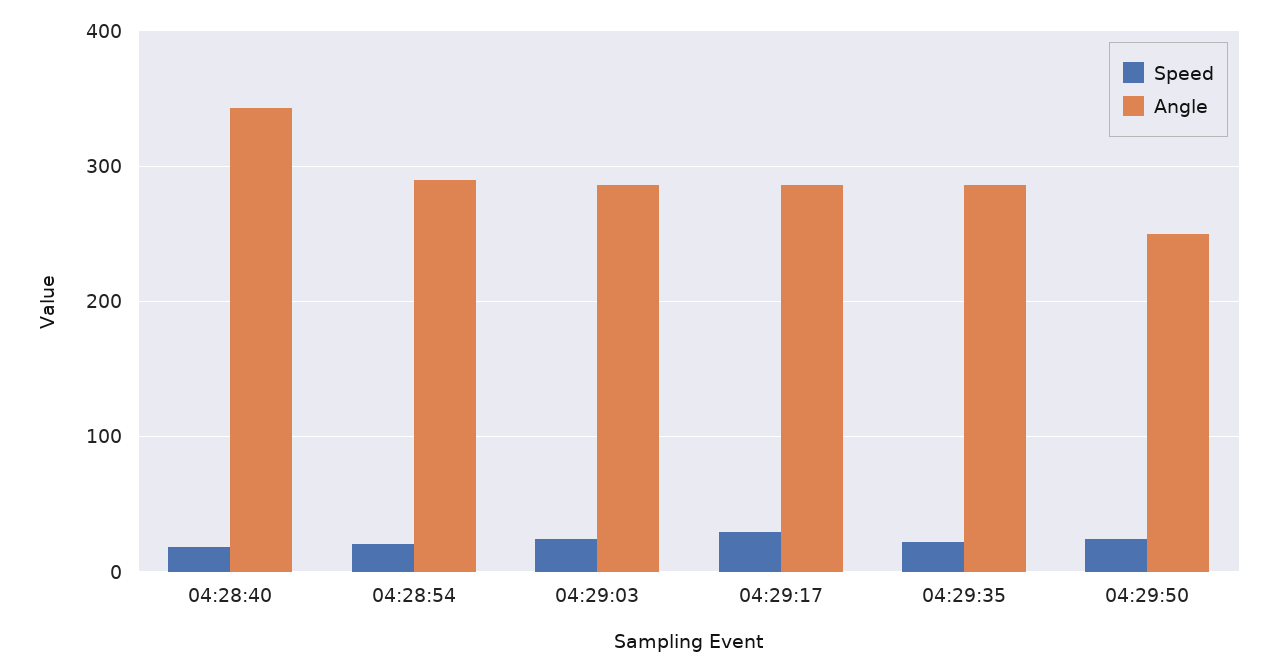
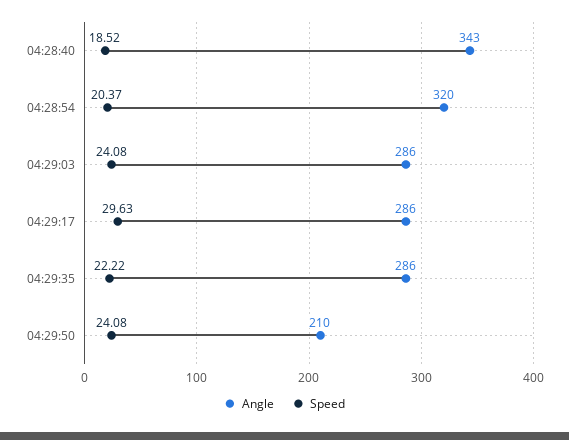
Angle, 04:28:54: 290 -> 320
Angle, 04:29:50: 250 -> 210

